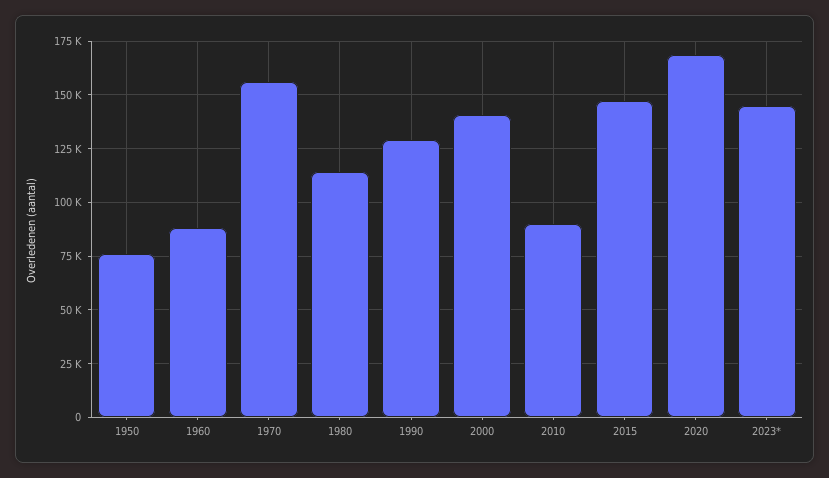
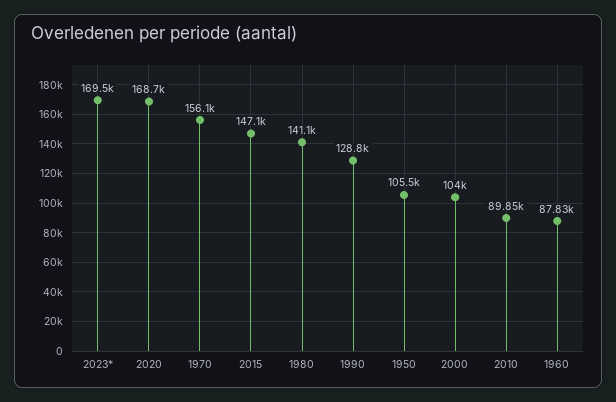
1950: 75000 -> 105500
1980: 115000 -> 141100
2000: 140000 -> 104000
2023*: 145000 -> 169500

